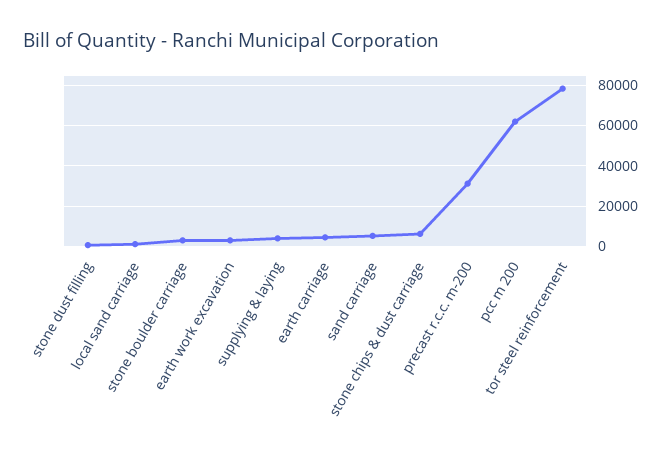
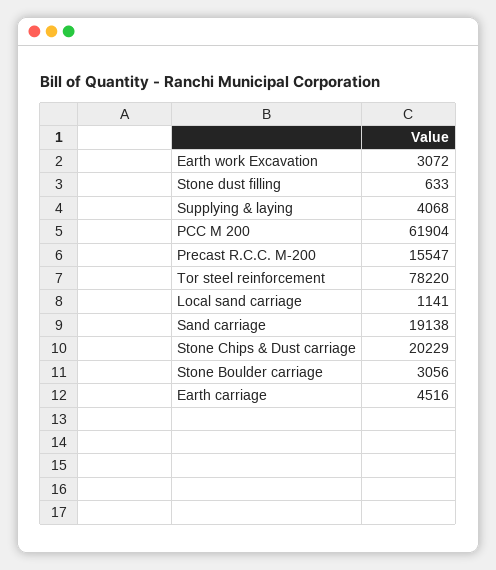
sand carriage: 5000 -> 19138
stone chips & dust carriage: 5000 -> 20229
precast r.c.c. m-200: 30000 -> 15547

